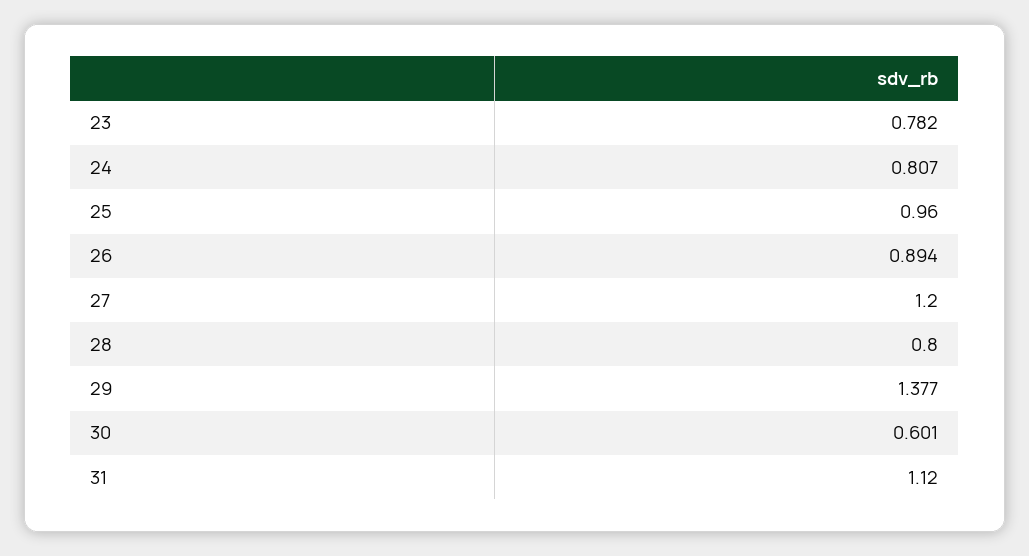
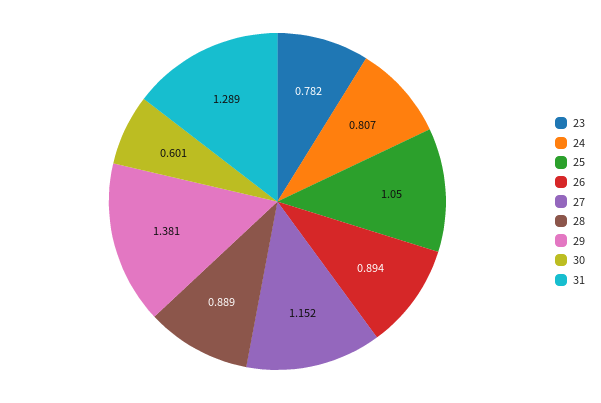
25: 0.96 -> 1.05
27: 1.2 -> 1.152
28: 0.8 -> 0.889
29: 1.377 -> 1.381
31: 1.12 -> 1.289

